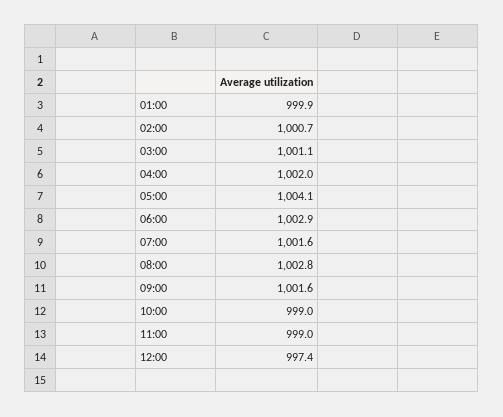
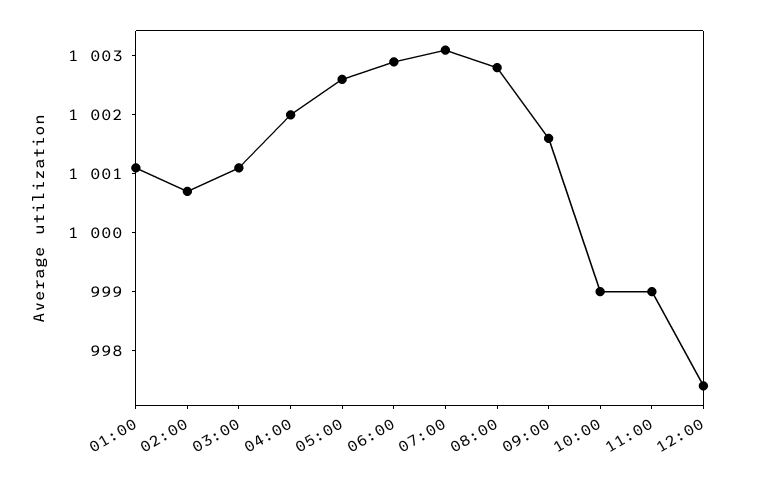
01:00: 999.9 -> 1001
05:00: 1004.1 -> 1002.5
07:00: 1001.6 -> 1003

